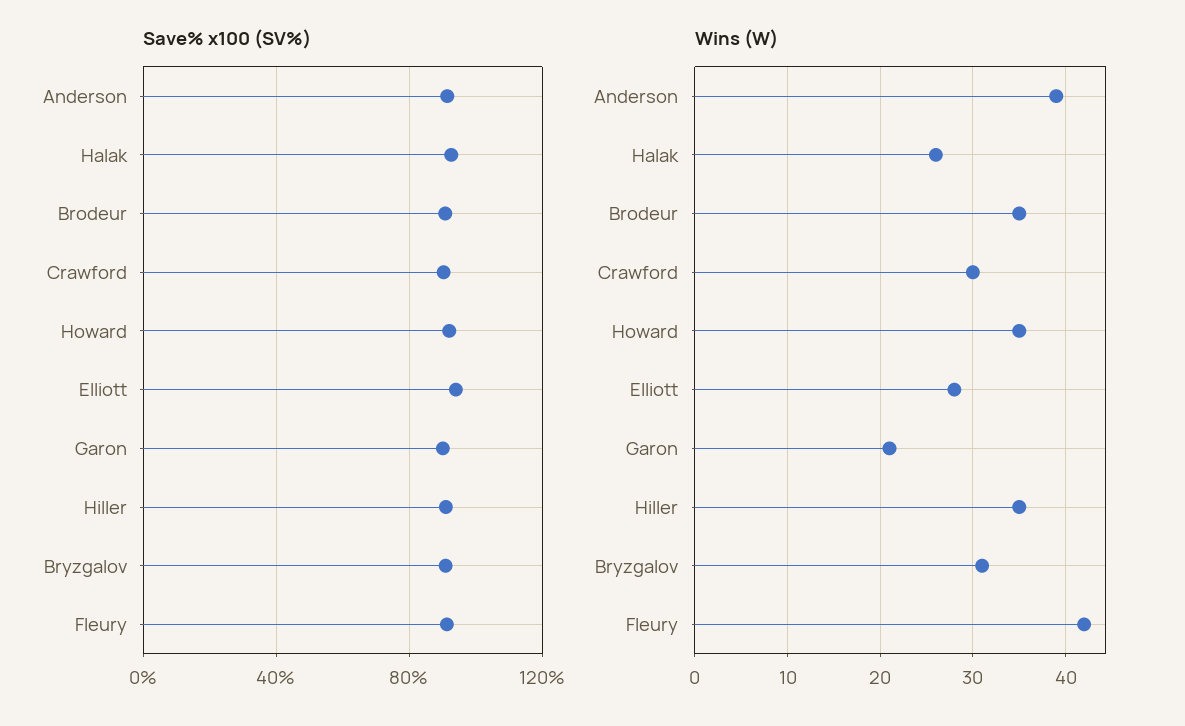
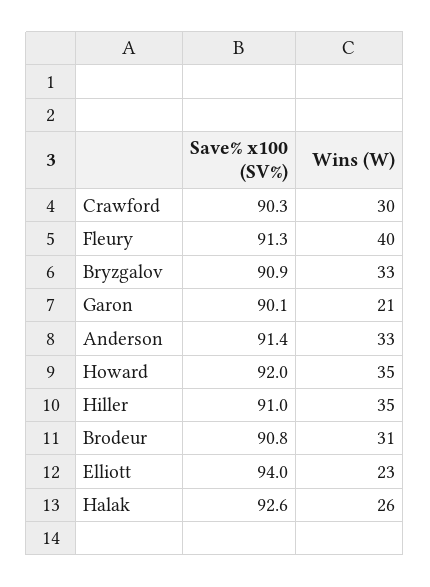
Wins (W), Anderson: 39 -> 33
Wins (W), Brodeur: 35 -> 31
Wins (W), Elliott: 28 -> 23
Wins (W), Bryzgalov: 31 -> 33
Wins (W), Fleury: 42 -> 40

